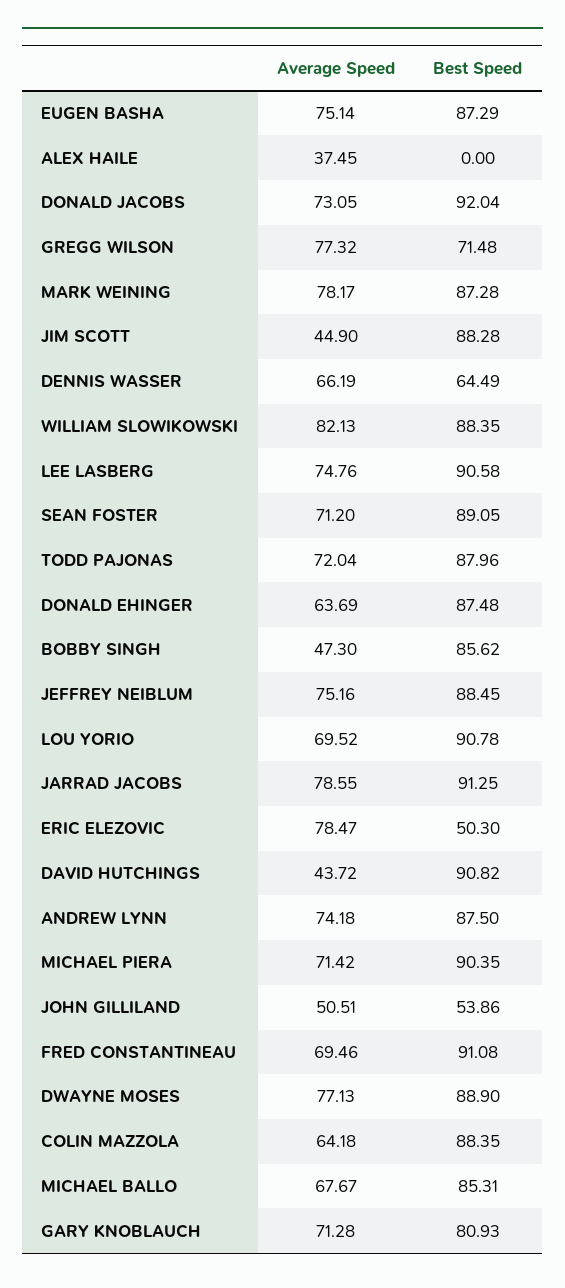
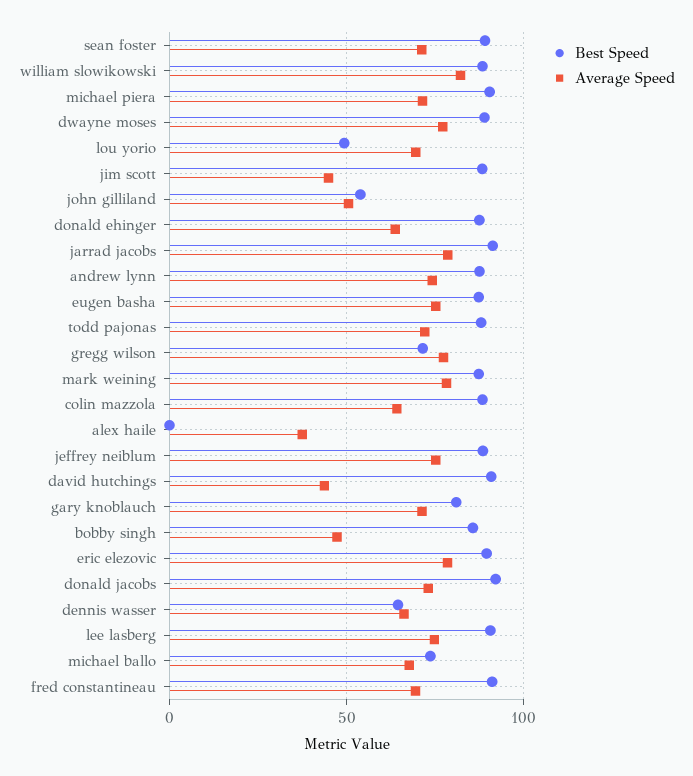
Best Speed, LOU YORIO: 90.78 -> 50
Best Speed, ERIC ELEZOVIC: 50.3 -> 90
Best Speed, MICHAEL BALLO: 85.31 -> 75

